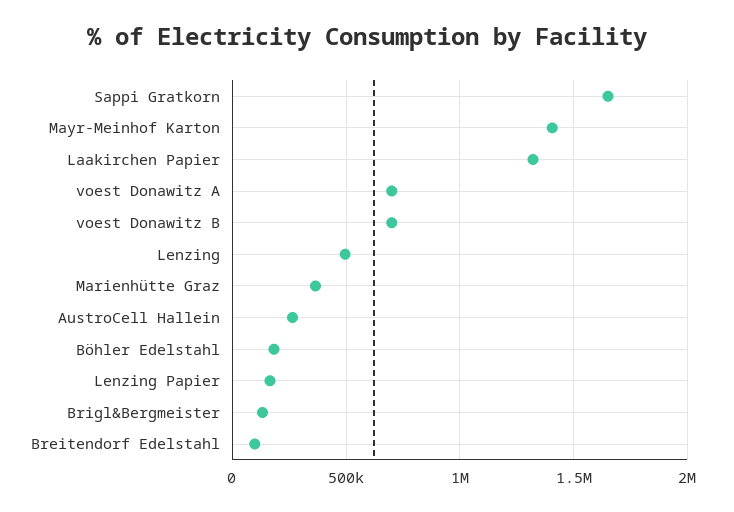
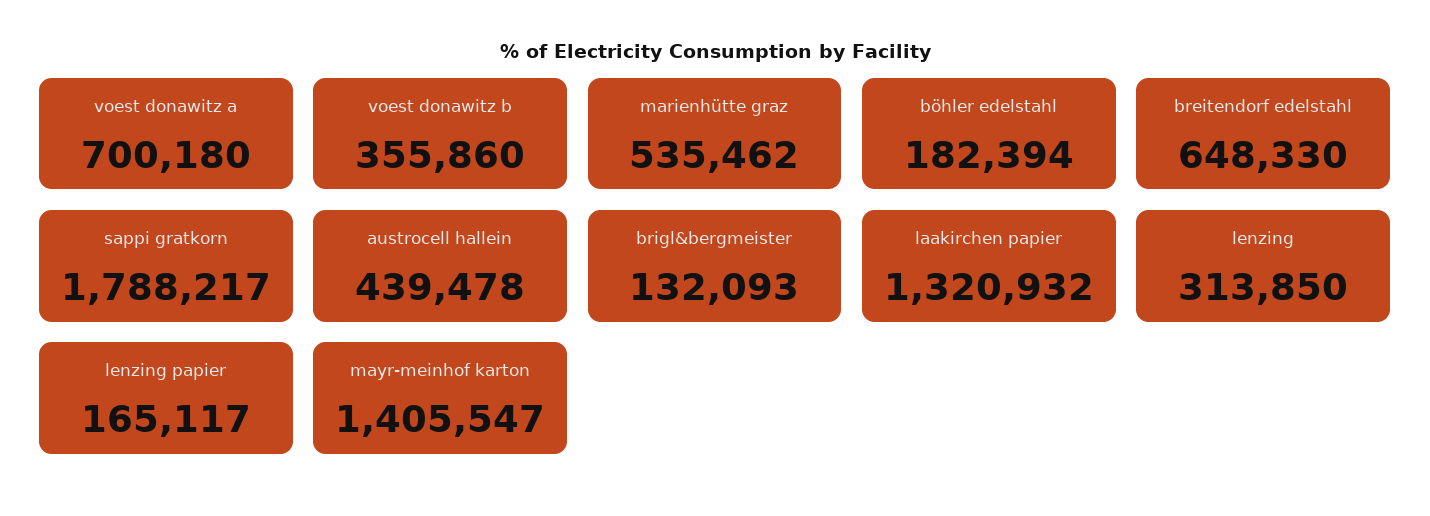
Sappi Gratkorn: 1650000 -> 1788217
voest Donawitz B: 700000 -> 355860
Lenzing: 500000 -> 313850
Marienhütte Graz: 350000 -> 535462
AustroCell Hallein: 250000 -> 439478
Breitendorf Edelstahl: 100000 -> 648330

